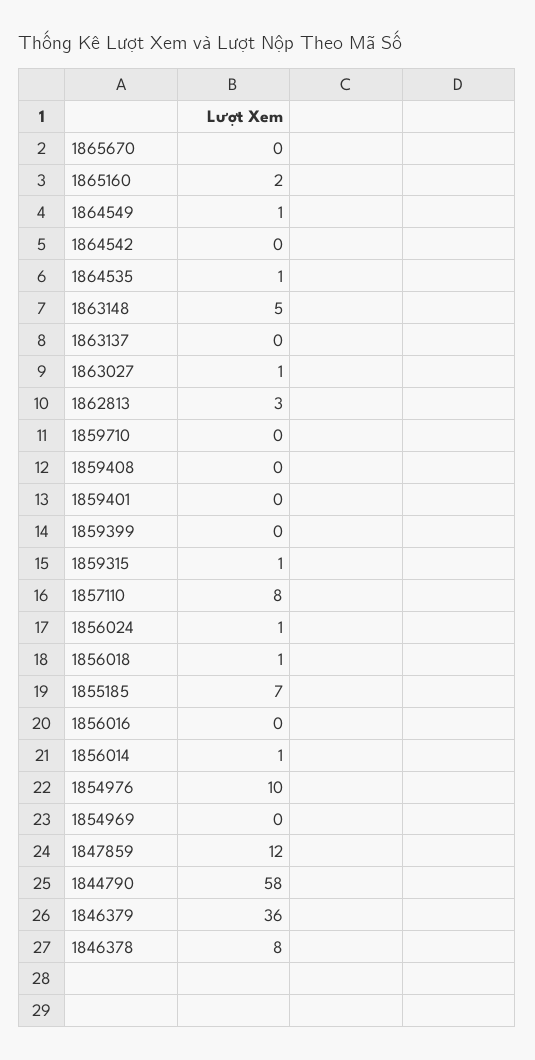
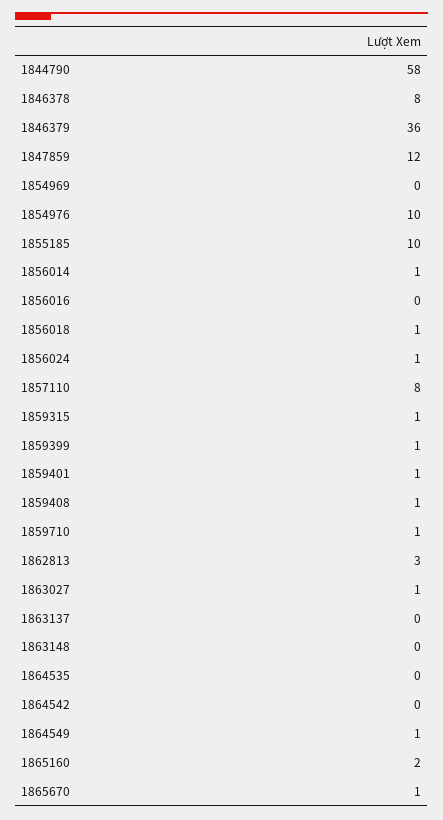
1865670: 0 -> 1
1864535: 1 -> 0
1863148: 5 -> 0
1859710: 0 -> 1
1859408: 0 -> 1
1859401: 0 -> 1
1859399: 0 -> 1
1855185: 7 -> 10

